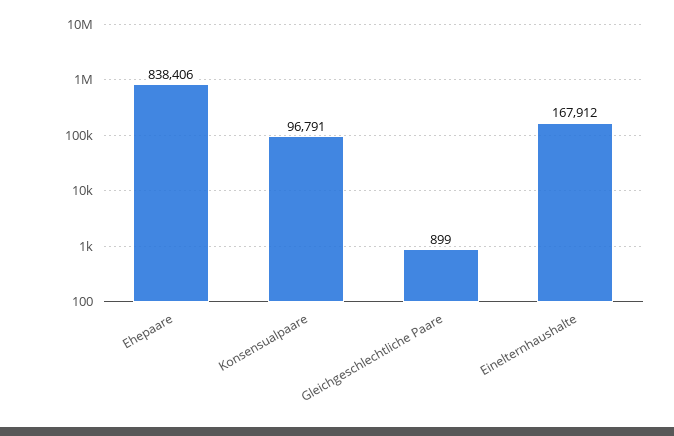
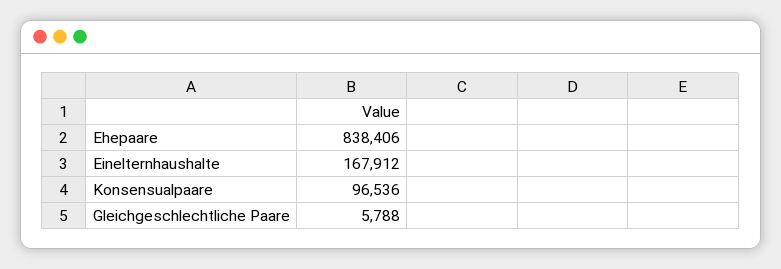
Konsensualpaare: 96791 -> 96536
Gleichgeschlechtliche Paare: 899 -> 5788

